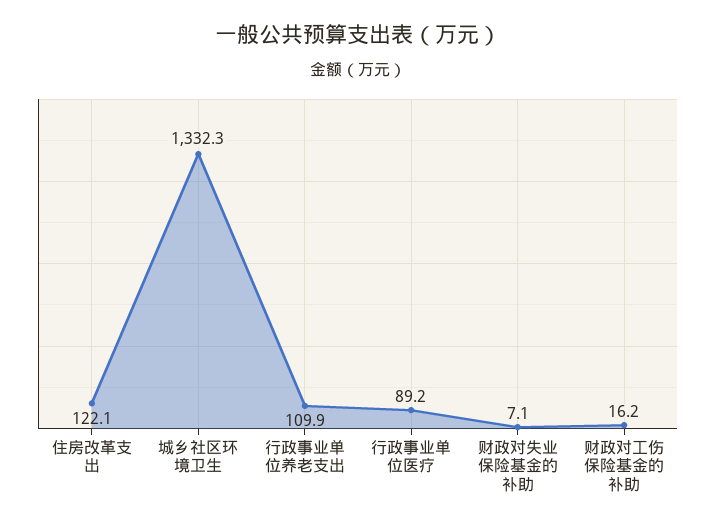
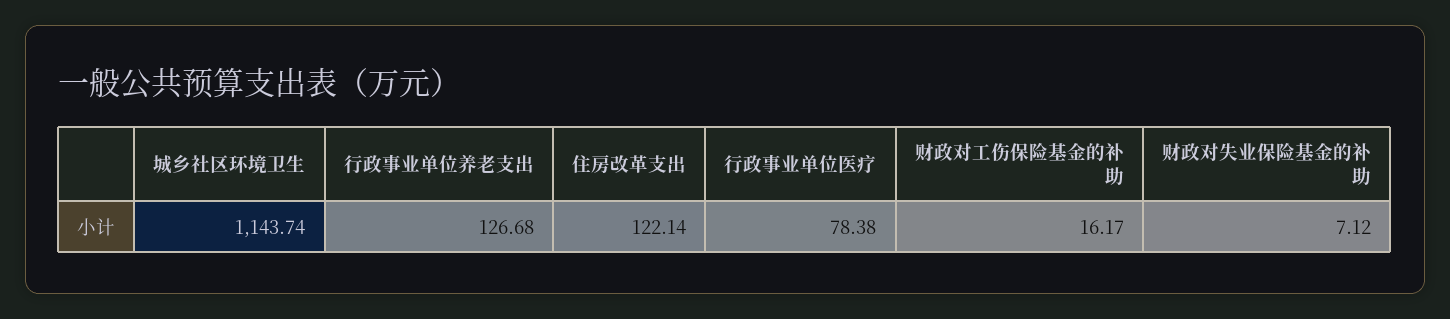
城乡社区环境卫生: 1332.3 -> 1143.74
行政事业单位养老支出: 109.9 -> 126.68
行政事业单位医疗: 89.2 -> 78.38

